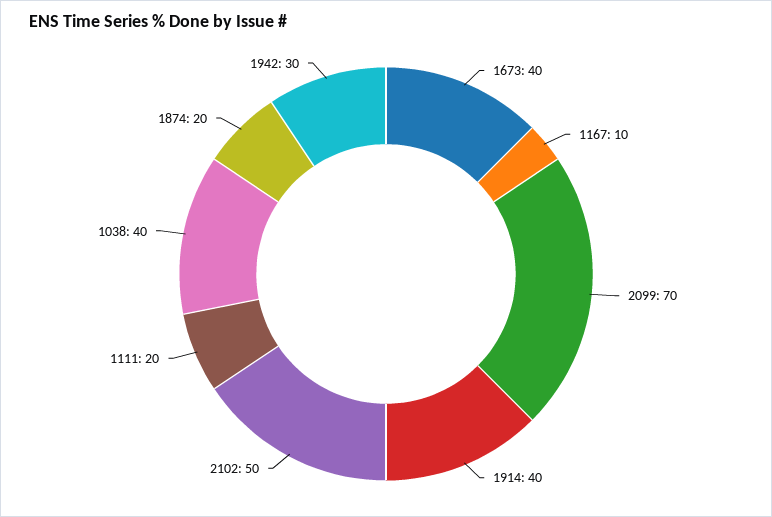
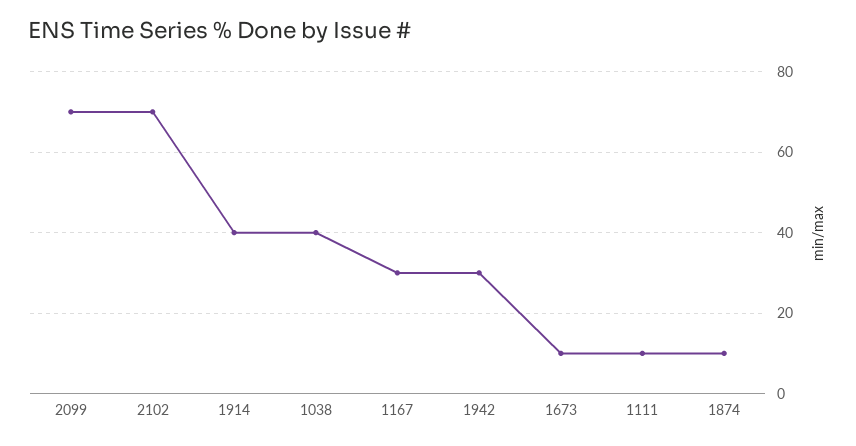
1673: 40 -> 10
1167: 10 -> 30
2102: 50 -> 70
1111: 20 -> 10
1874: 20 -> 10

